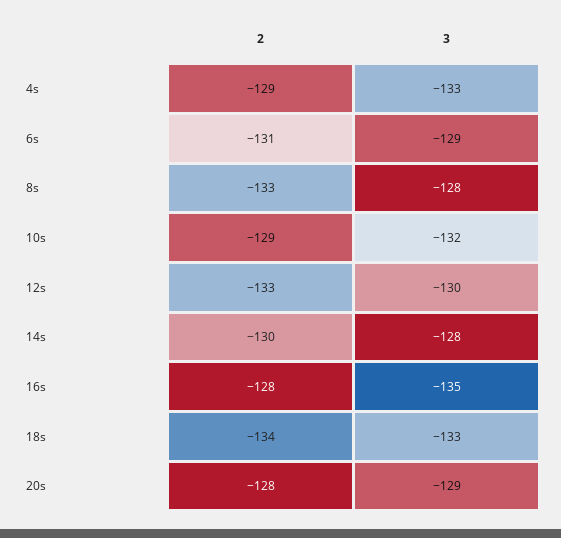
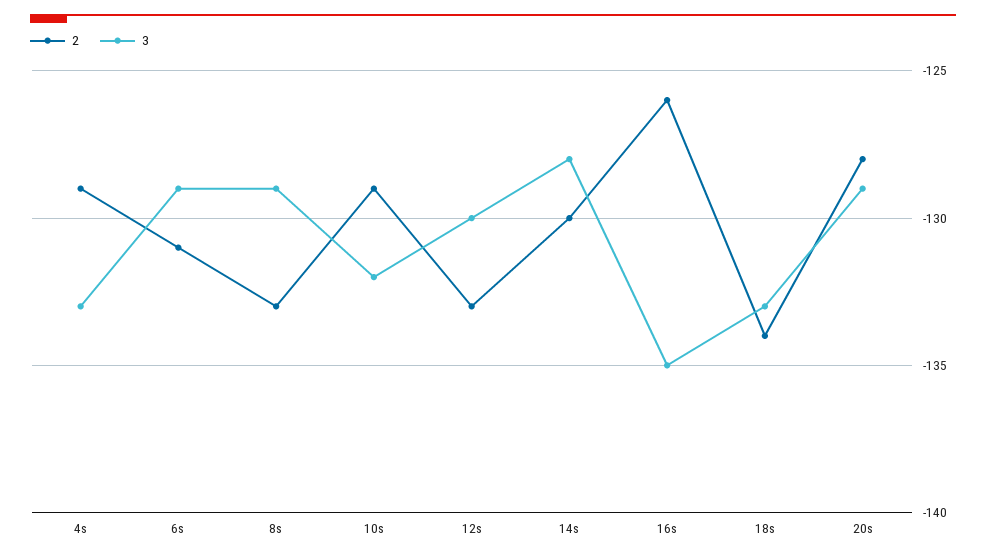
3, 8s: -128 -> -129
2, 16s: -128 -> -126

